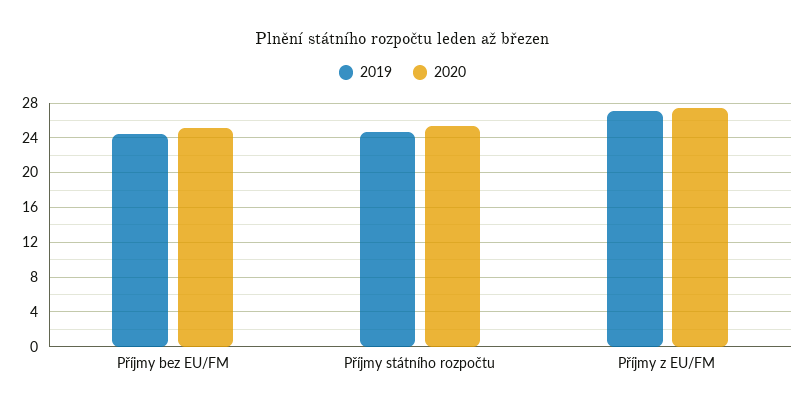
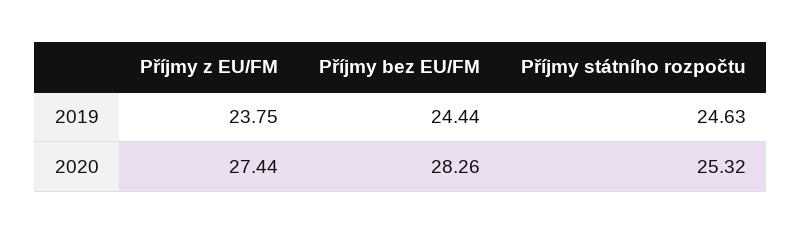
2020, Příjmy bez EU/FM: 25 -> 28.26
2019, Příjmy z EU/FM: 27 -> 23.75

